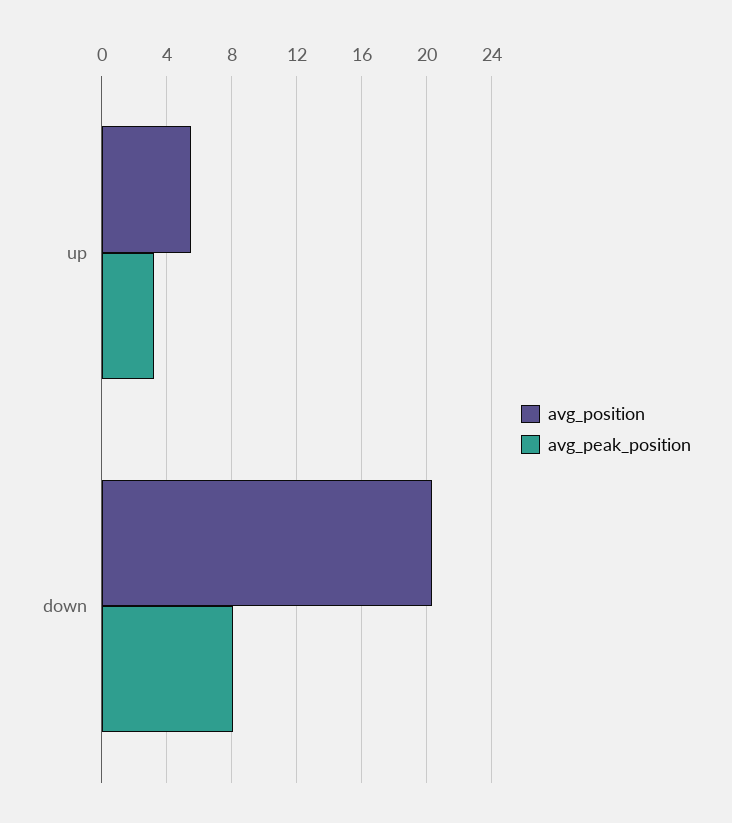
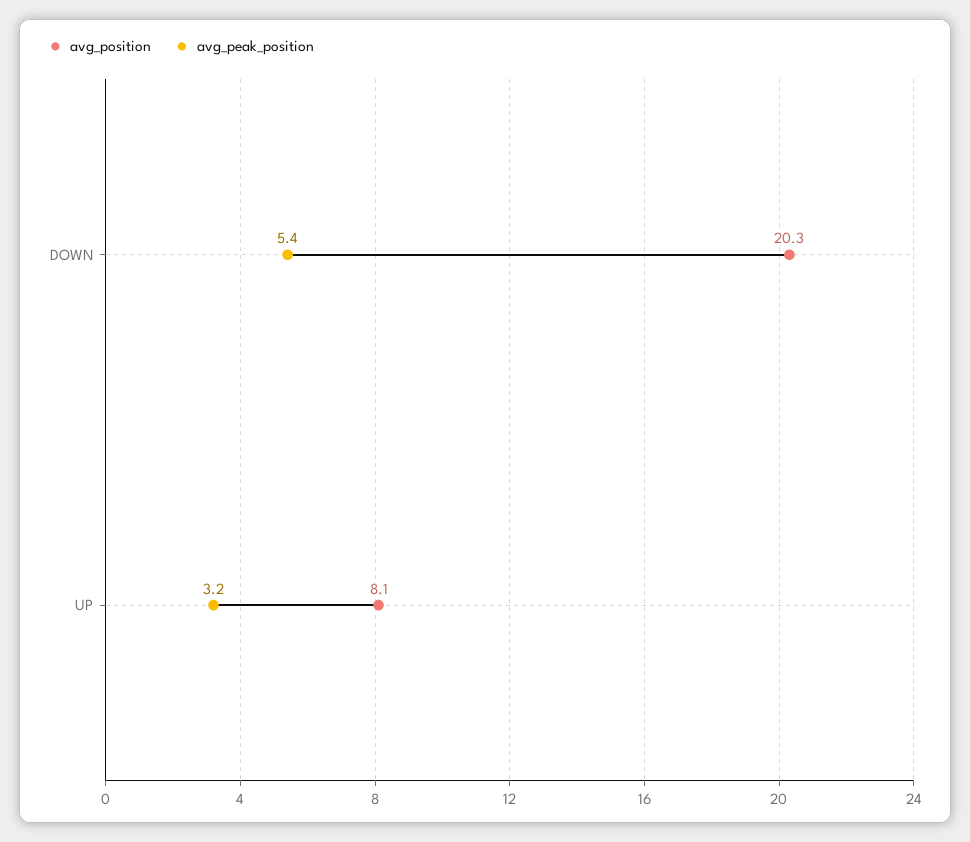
avg_position, up: 5.5 -> 8.1
avg_peak_position, down: 8 -> 5.4

